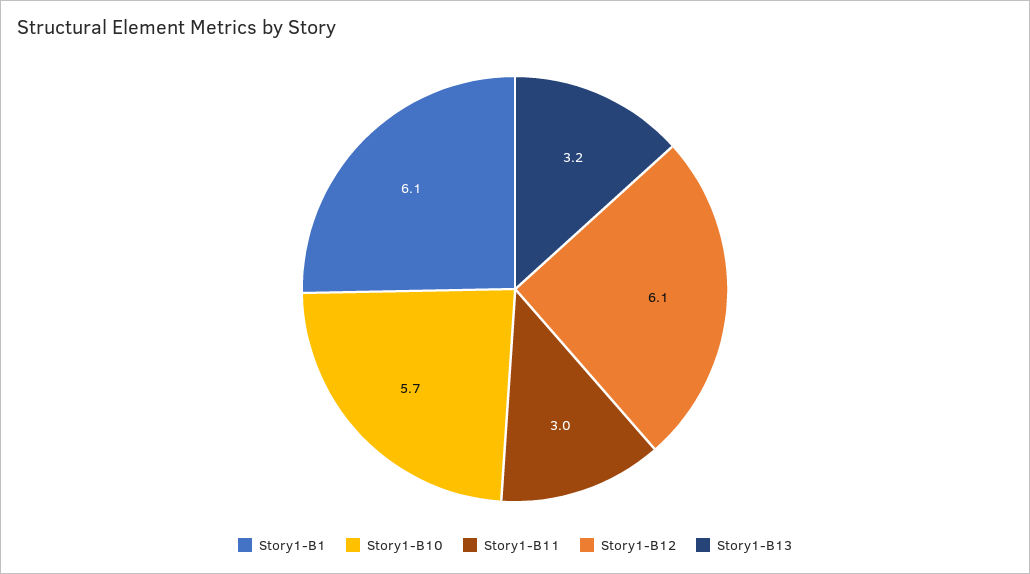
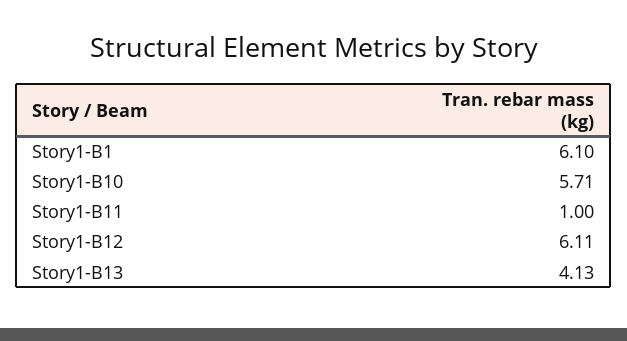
Story1-B11: 3 -> 1
Story1-B13: 3.2 -> 4.13

